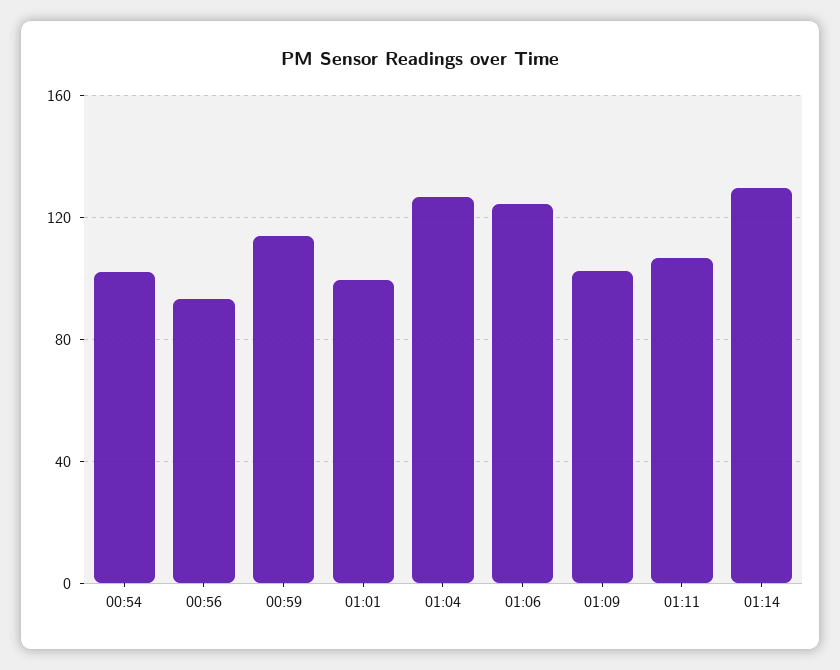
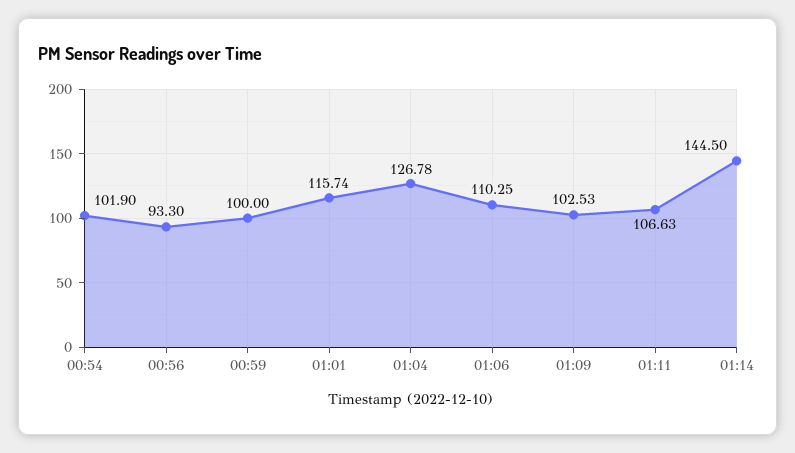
00:59: 115 -> 100
01:01: 100 -> 115.74
01:06: 125 -> 110.25
01:14: 130 -> 144.5

